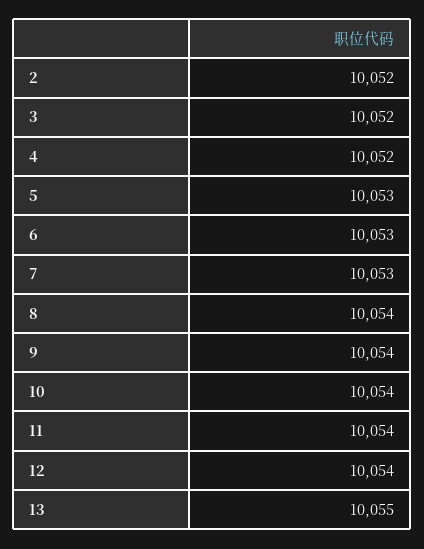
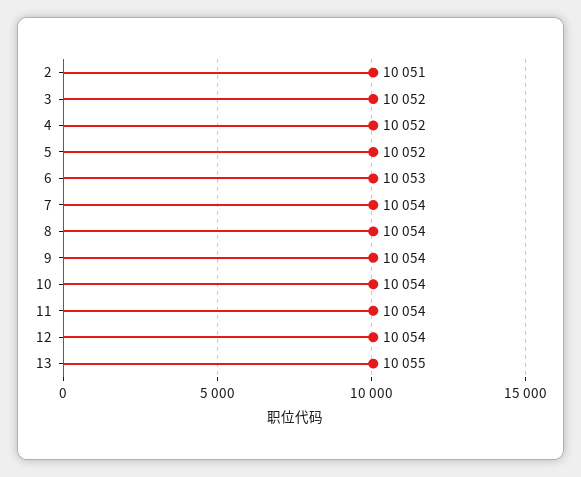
2: 10052 -> 10051
5: 10053 -> 10052
7: 10053 -> 10054

